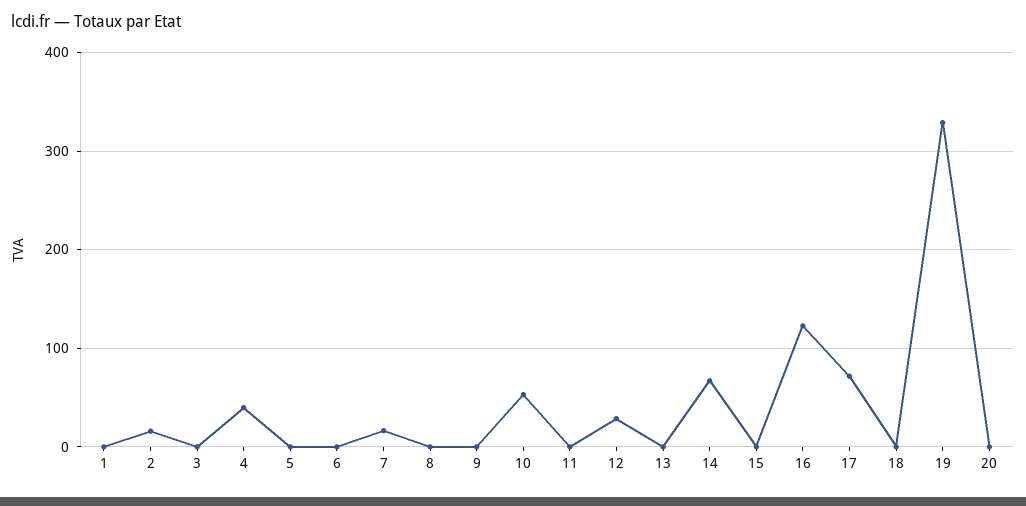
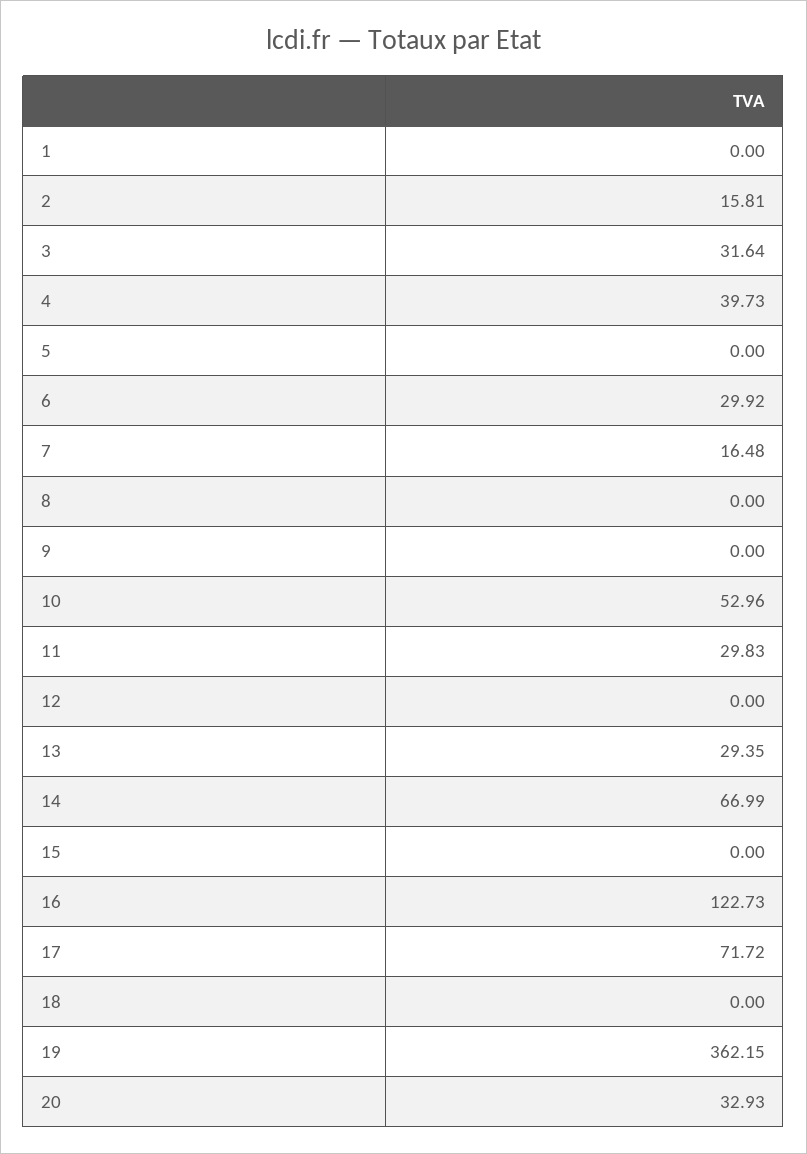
3: 0 -> 31.64
6: 0 -> 29.92
11: 0 -> 29.83
12: 30 -> 0
13: 0 -> 29.35
19: 330 -> 362.15
20: 0 -> 32.93

